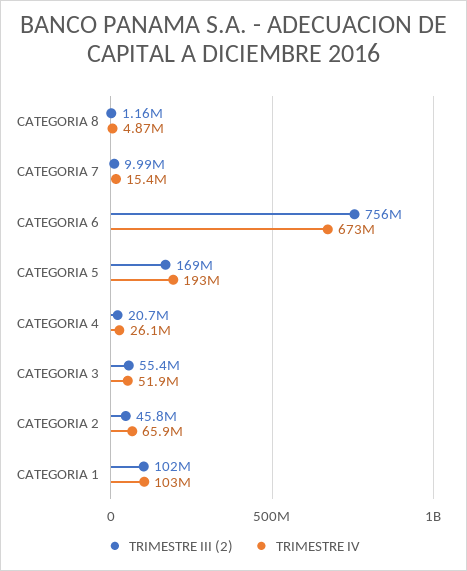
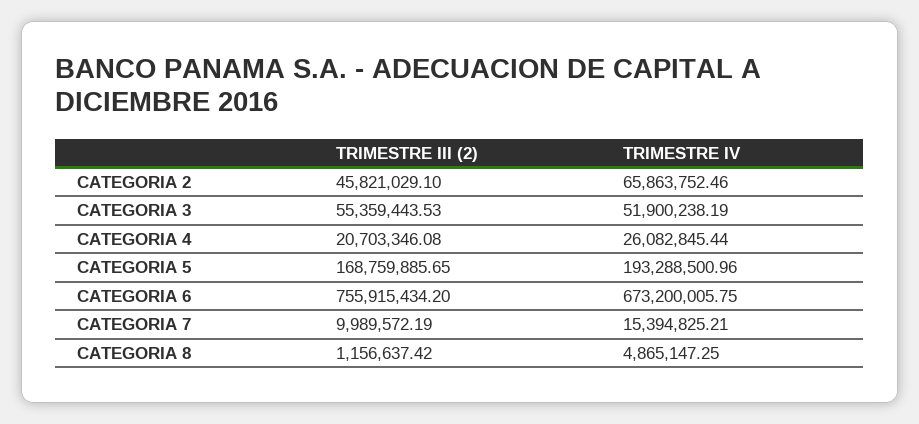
TRIMESTRE III (2), CATEGORIA 1: 102000000 -> none
TRIMESTRE IV, CATEGORIA 1: 103000000 -> none

